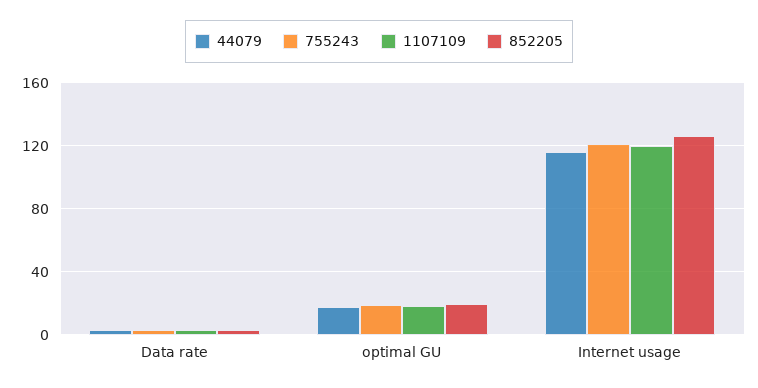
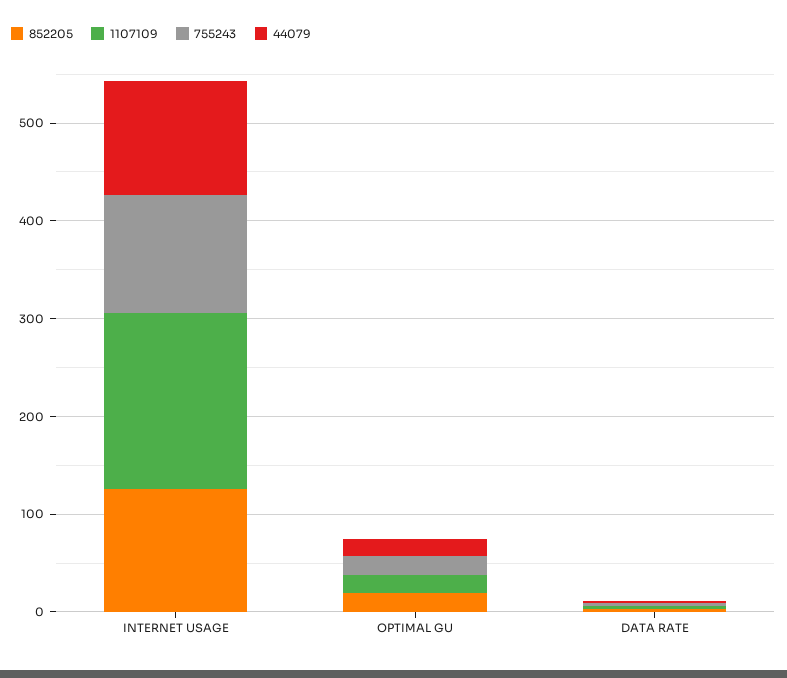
1107109, Internet usage: 120 -> 180

